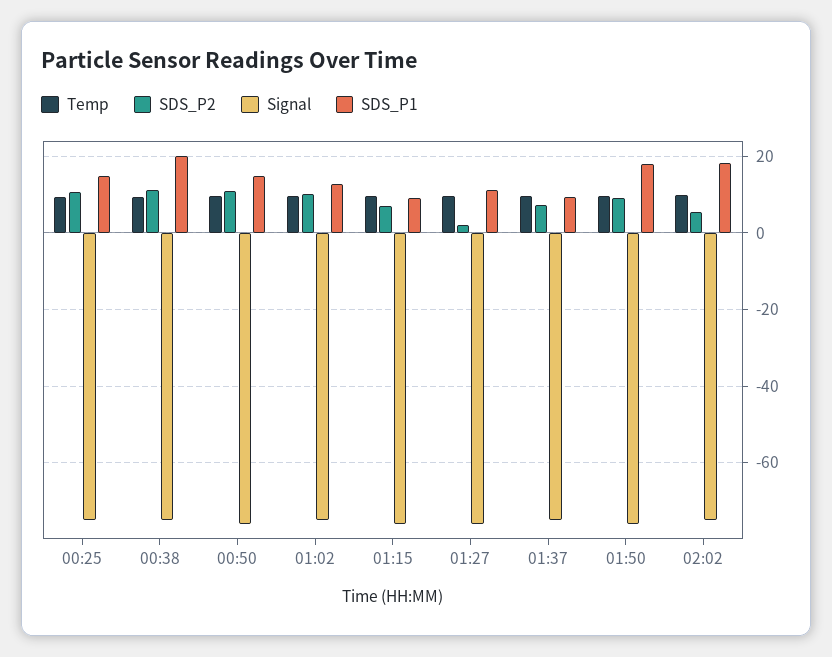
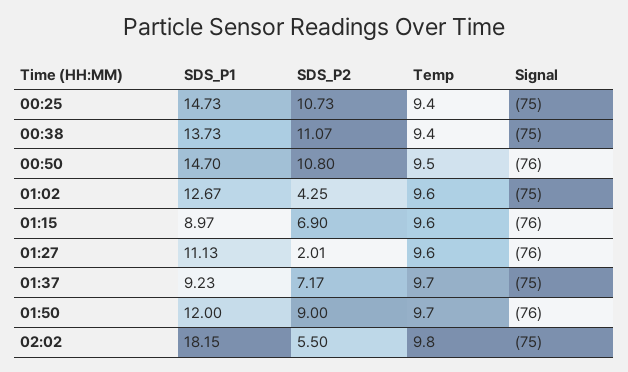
SDS_P1, 00:38: 20 -> 13.73
SDS_P2, 01:02: 10 -> 4.25
SDS_P1, 01:50: 18 -> 12

